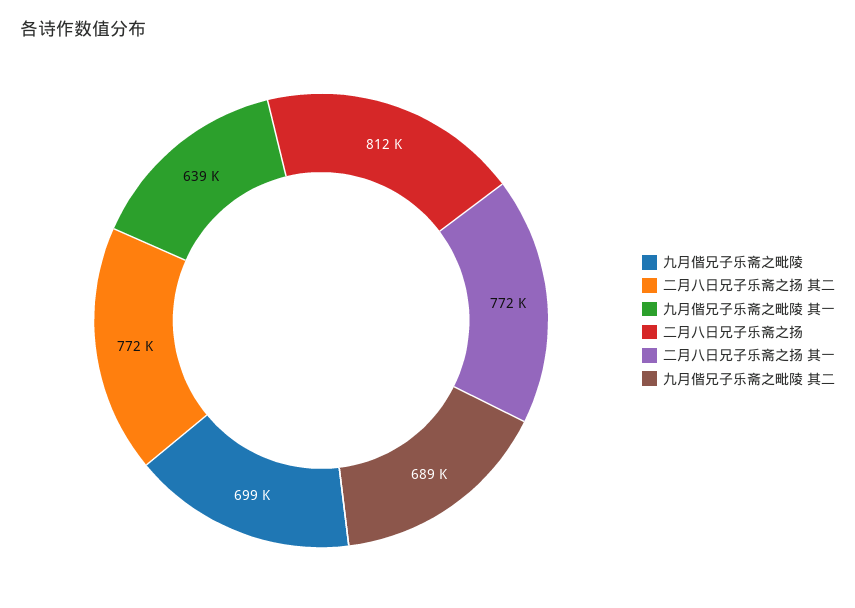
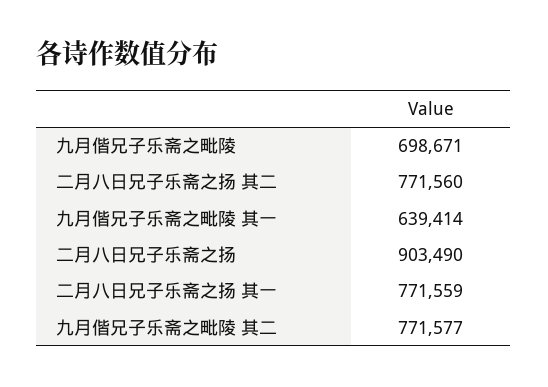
二月八日兄子乐斋之扬: 812000 -> 903490
九月偕兄子乐斋之毗陵 其二: 689000 -> 771577

